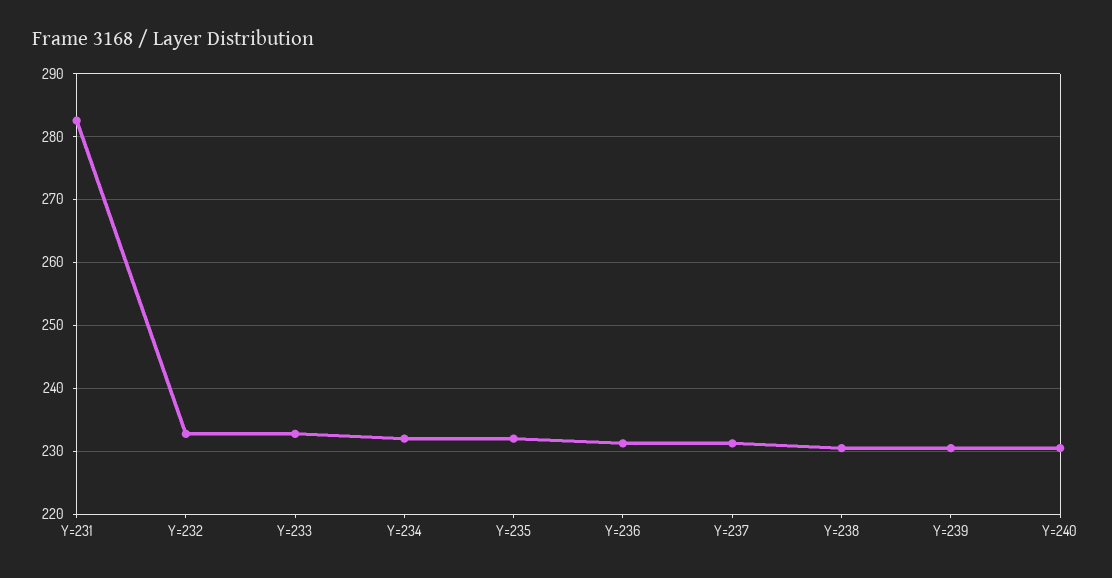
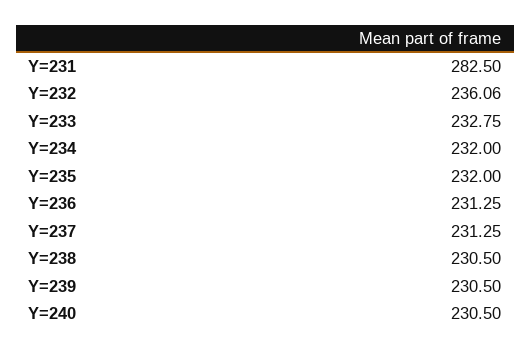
Y=232: 233 -> 236.06

